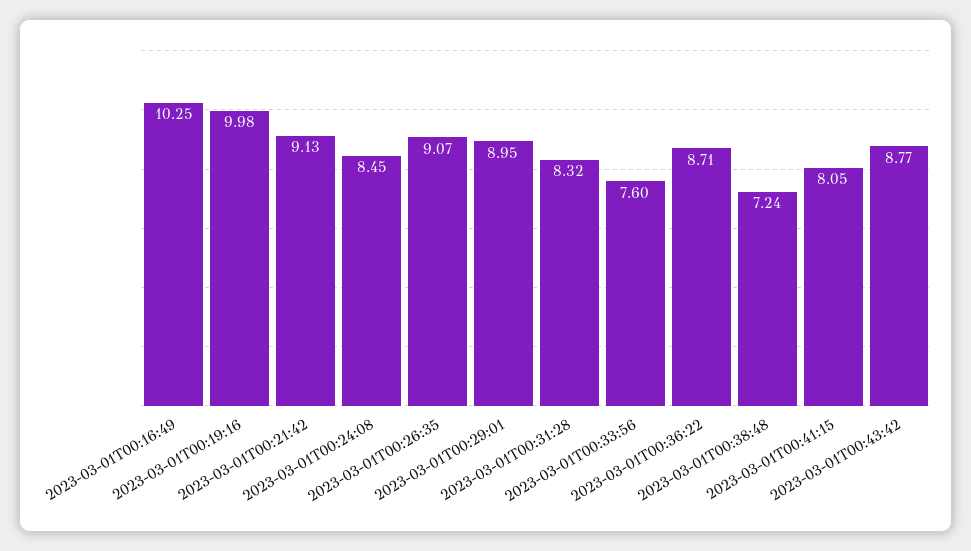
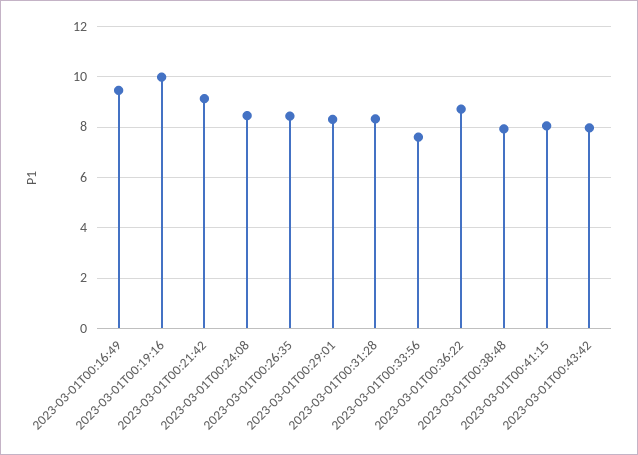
2023-03-01T00:16:49: 10.25 -> 9.5
2023-03-01T00:26:35: 9.07 -> 8.5
2023-03-01T00:29:01: 8.95 -> 8.25
2023-03-01T00:38:48: 7.24 -> 8
2023-03-01T00:43:42: 8.77 -> 8

